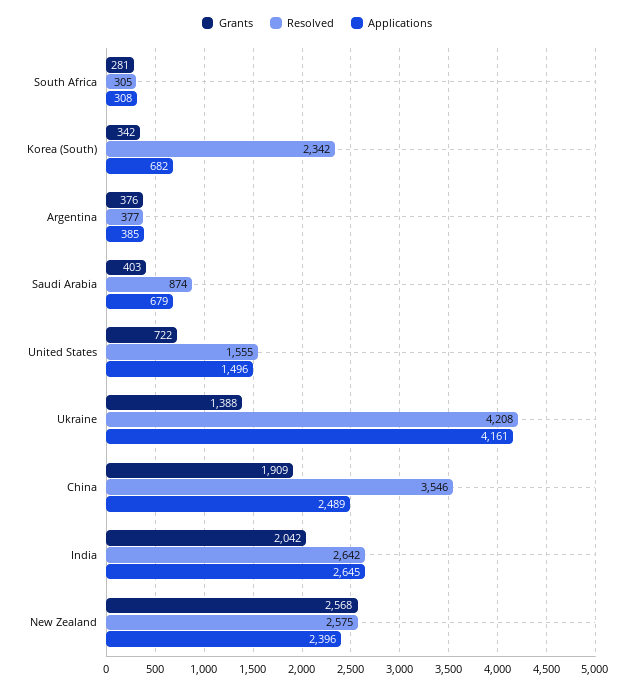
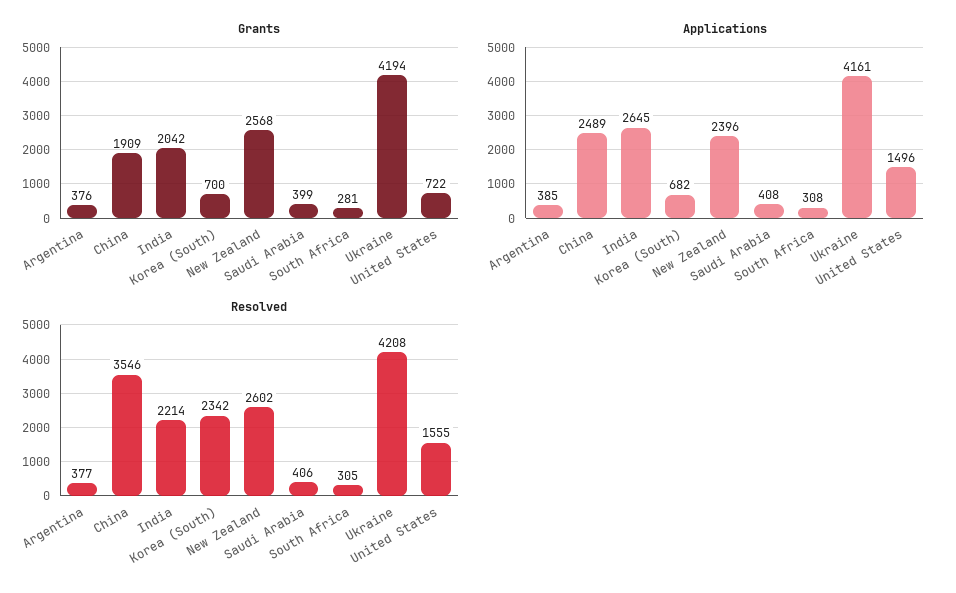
Grants, Korea (South): 342 -> 700
Grants, Saudi Arabia: 403 -> 399
Resolved, Saudi Arabia: 874 -> 406
Applications, Saudi Arabia: 679 -> 408
Grants, Ukraine: 1388 -> 4194
Resolved, India: 2642 -> 2214
Resolved, New Zealand: 2575 -> 2602

